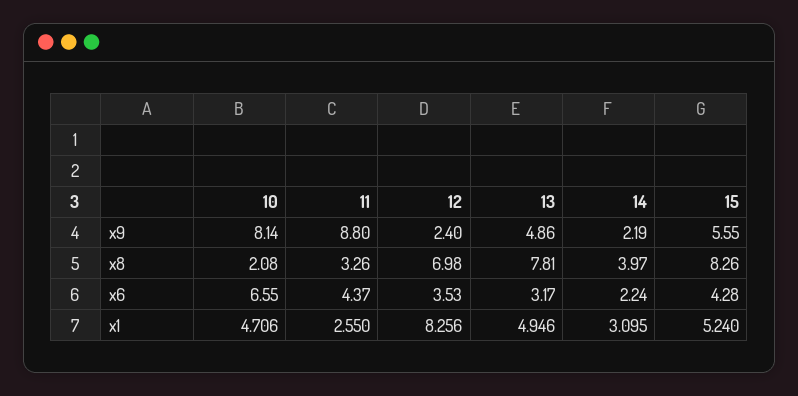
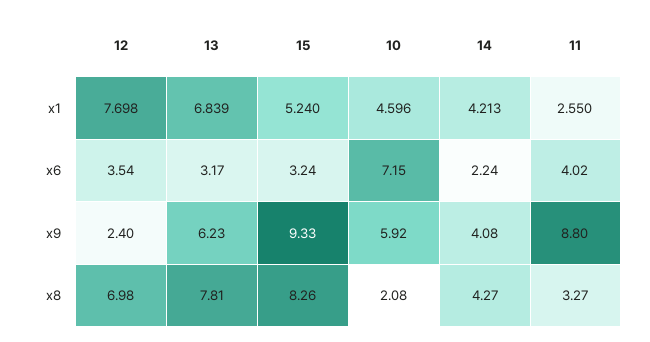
10, x9: 8.14 -> 5.92
13, x9: 4.86 -> 6.23
14, x9: 2.19 -> 4.08
15, x9: 5.55 -> 9.33
11, x8: 3.26 -> 3.27
14, x8: 3.97 -> 4.27
10, x6: 6.55 -> 7.15
11, x6: 4.37 -> 4.02
12, x6: 3.53 -> 3.54
15, x6: 4.28 -> 3.24
10, x1: 4.706 -> 4.596
12, x1: 8.256 -> 7.698
13, x1: 4.946 -> 6.839
14, x1: 3.095 -> 4.213

